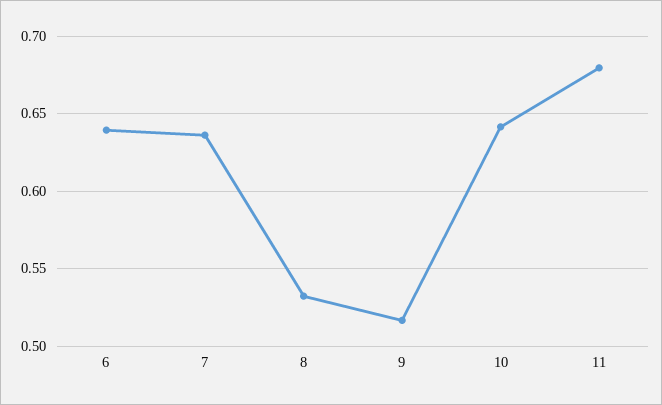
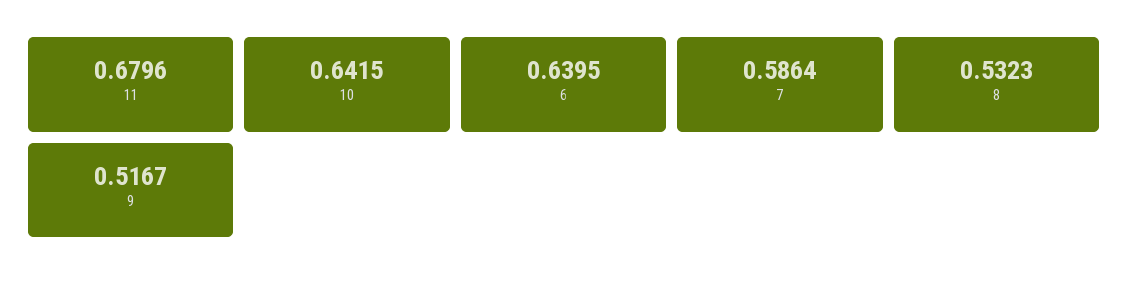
7: 0.635 -> 0.5864

